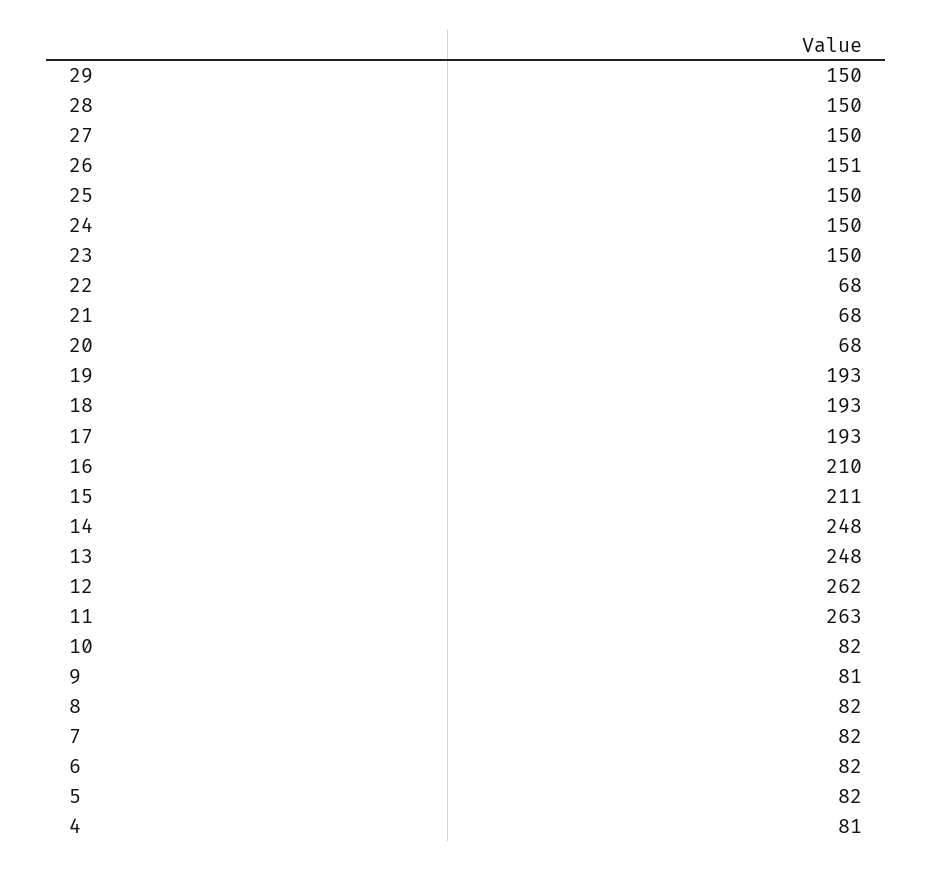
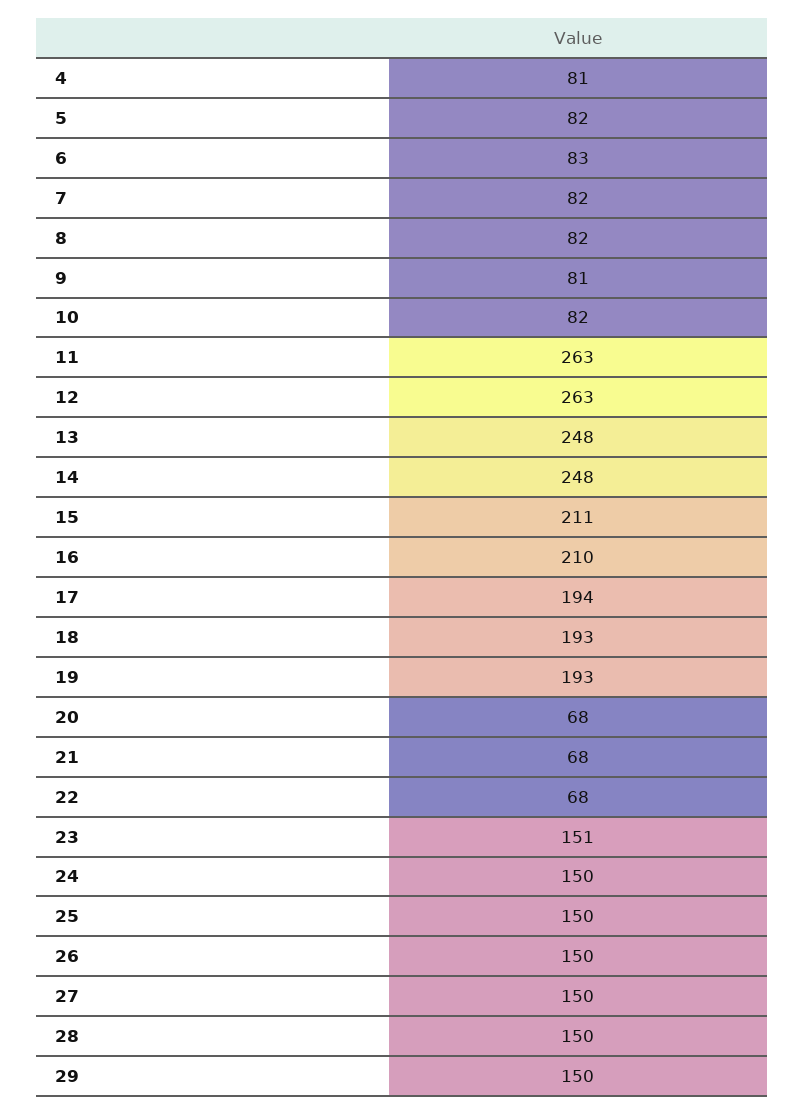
26: 151 -> 150
23: 150 -> 151
17: 193 -> 194
12: 262 -> 263
6: 82 -> 83

